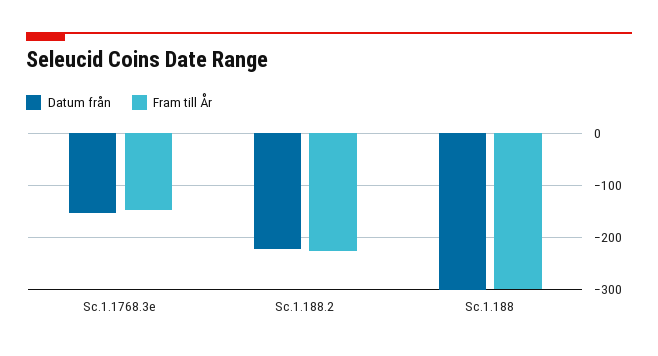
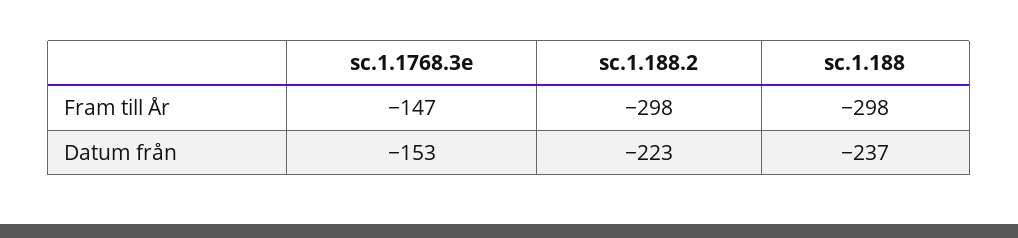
Fram till År, Sc.1.188.2: -220 -> -298
Datum från, Sc.1.188: -300 -> -237

